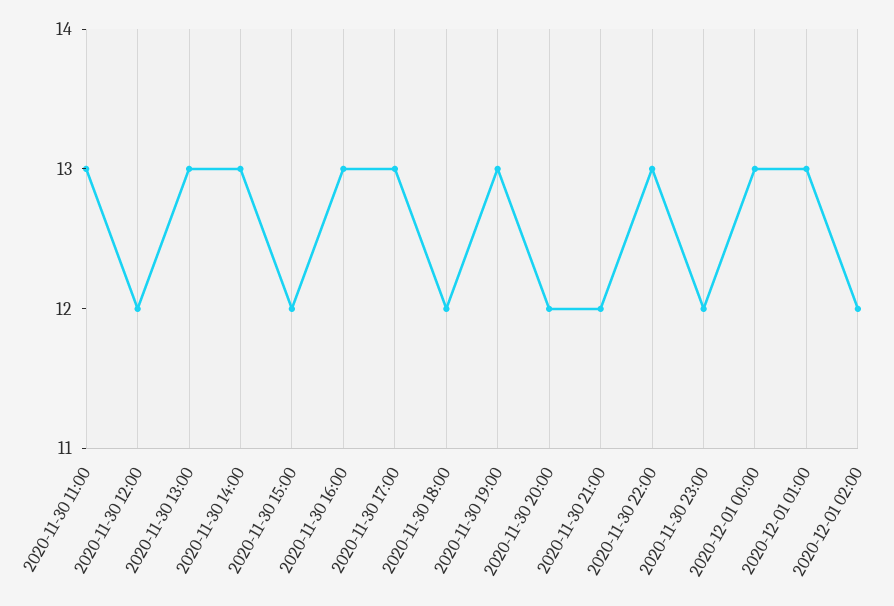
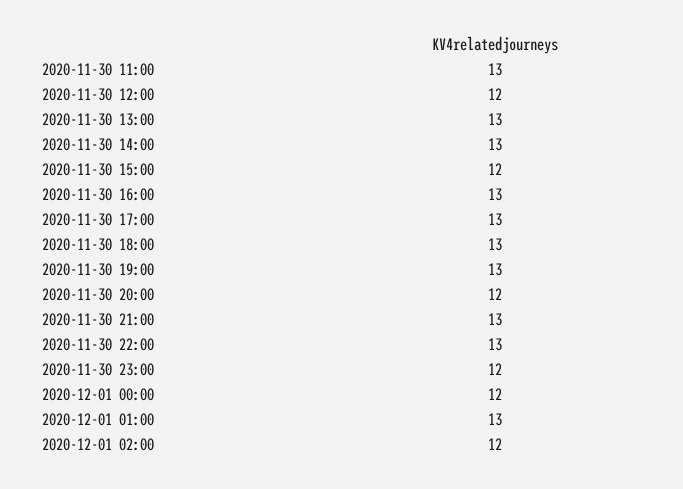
2020-11-30 18:00: 12 -> 13
2020-11-30 21:00: 12 -> 13
2020-12-01 00:00: 13 -> 12

